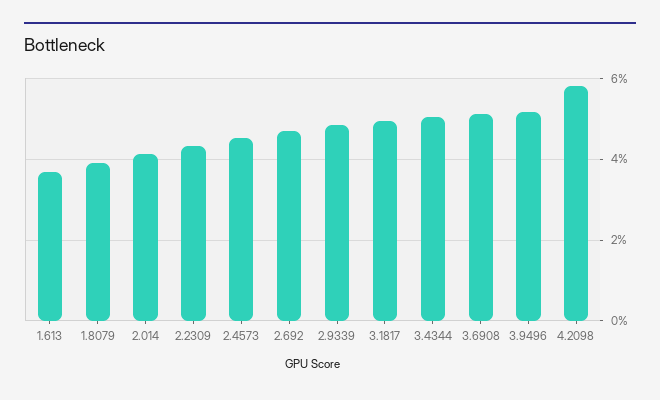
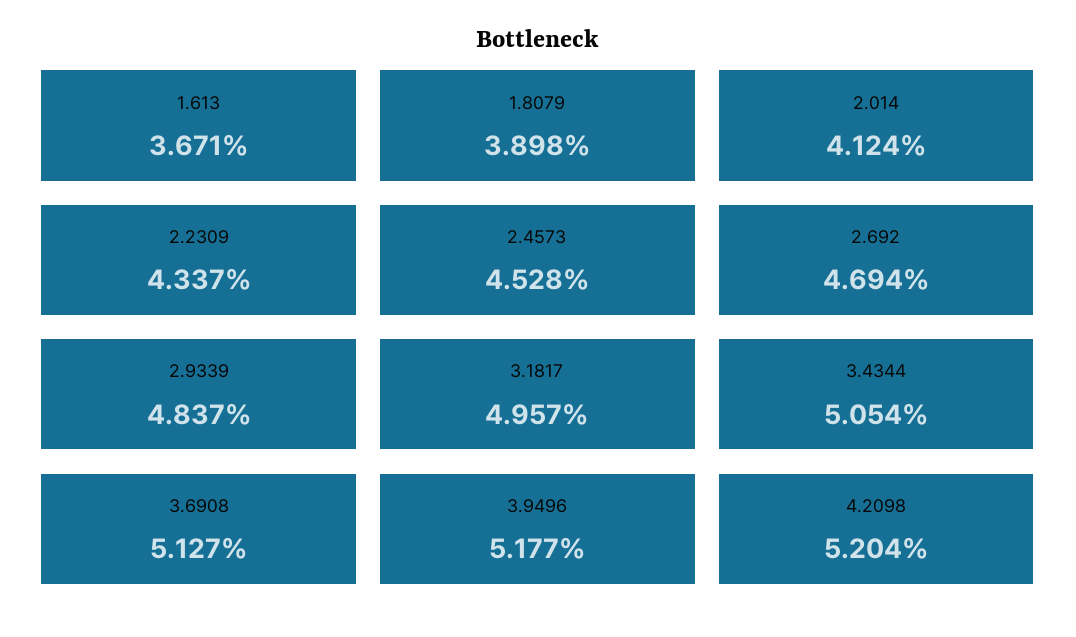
4.2098: 5.8 -> 5.204

